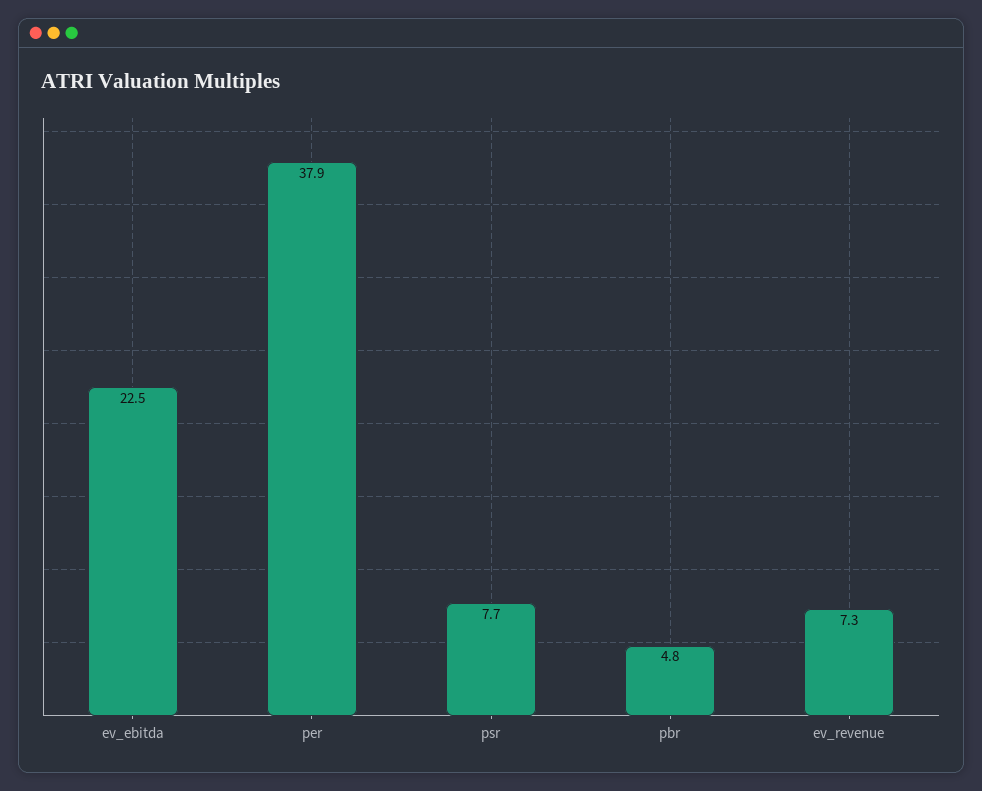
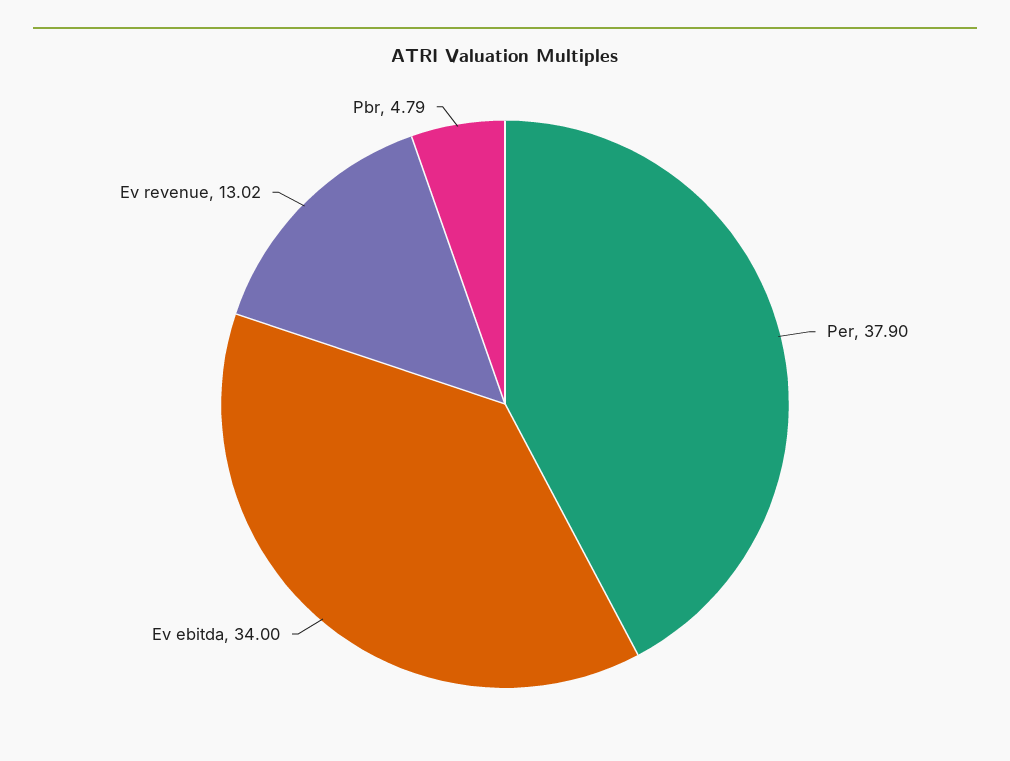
ev_ebitda: 22.5 -> 34
psr: 7.7 -> none
ev_revenue: 7.3 -> 13.02

